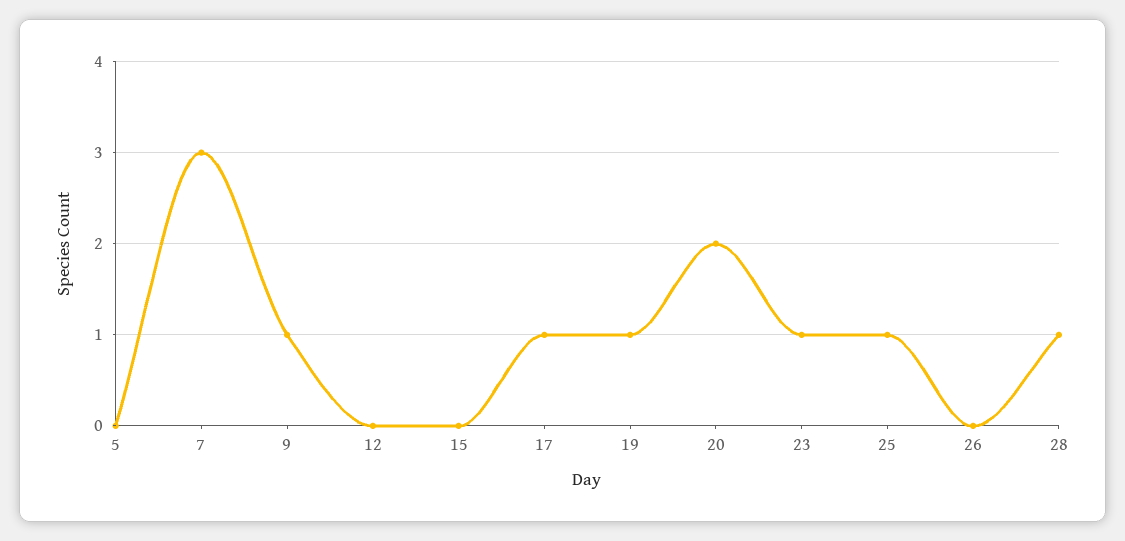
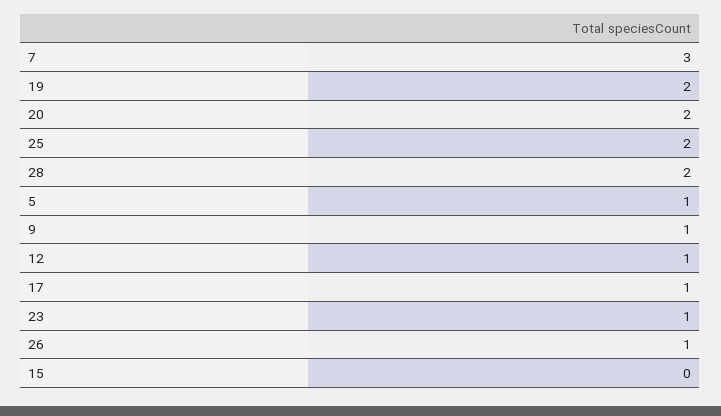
5: 0 -> 1
12: 0 -> 1
19: 1 -> 2
25: 1 -> 2
26: 0 -> 1
28: 1 -> 2

